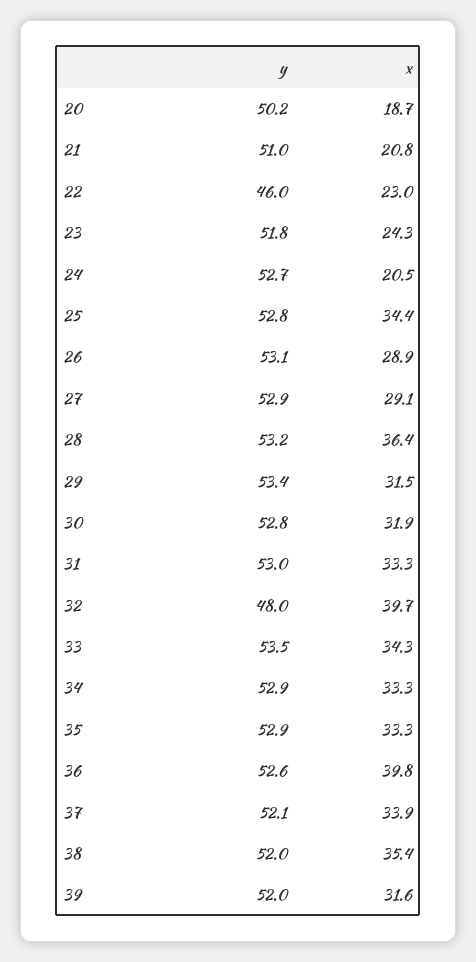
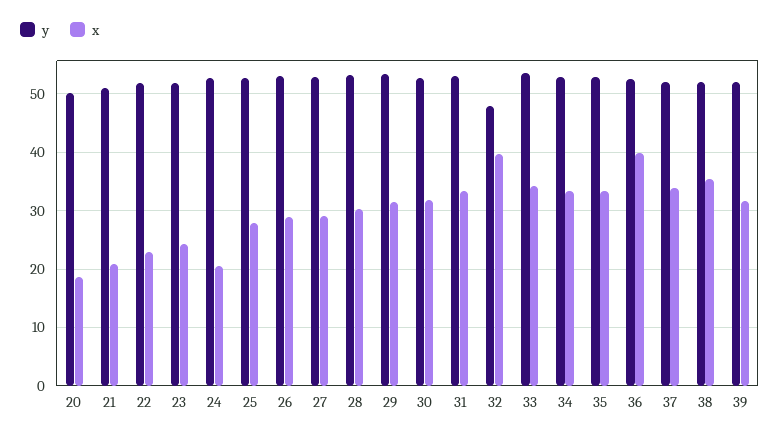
y, 22: 46 -> 52
x, 25: 34.4 -> 28
x, 28: 36.4 -> 30

